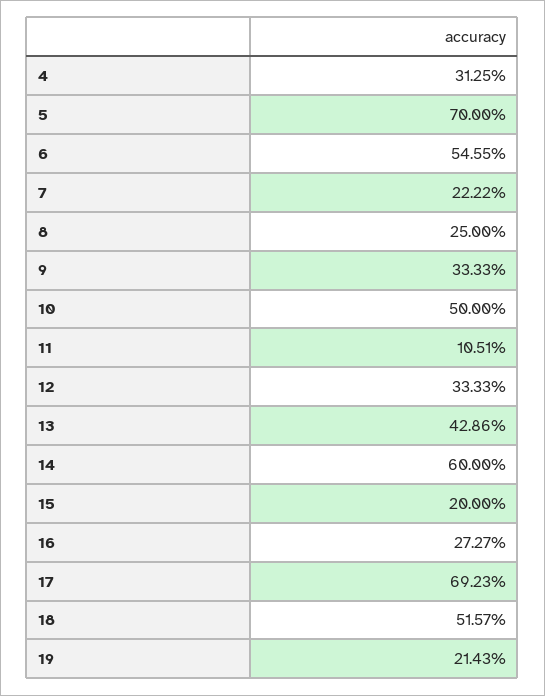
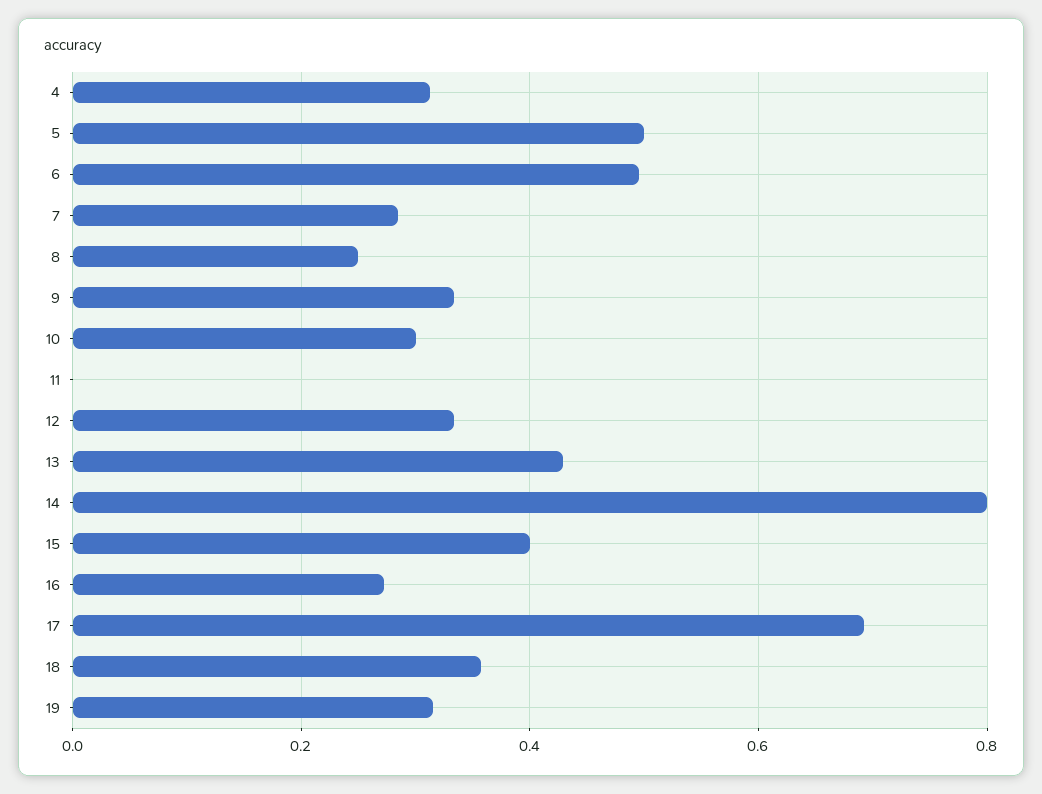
5: 0.7 -> 0.5
6: 0.5455 -> 0.5
7: 0.2222 -> 0.28
10: 0.5 -> 0.3
11: 0.1051 -> 0
14: 0.6 -> 0.8
15: 0.2 -> 0.4
18: 0.5157 -> 0.36
19: 0.2143 -> 0.32

